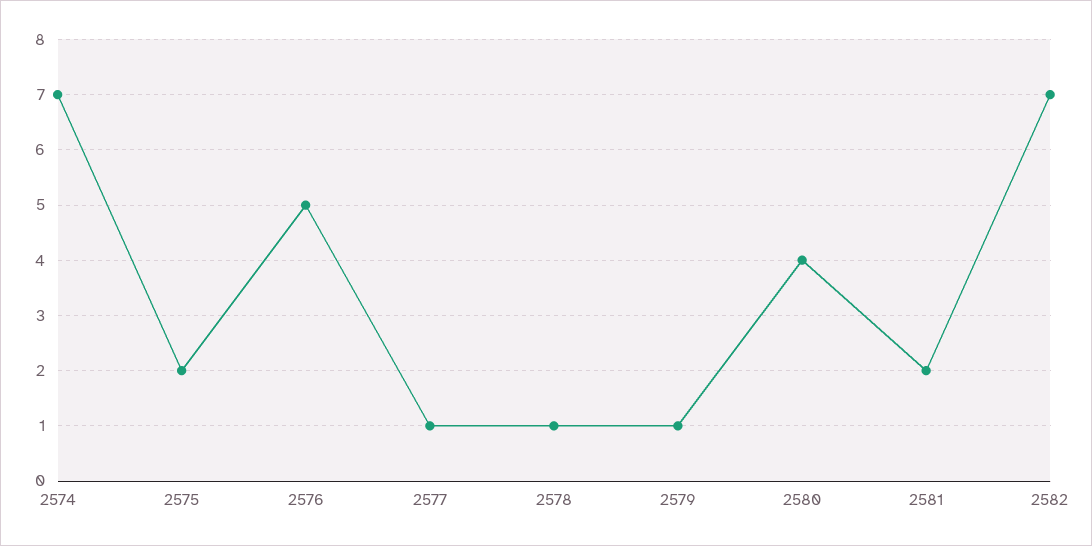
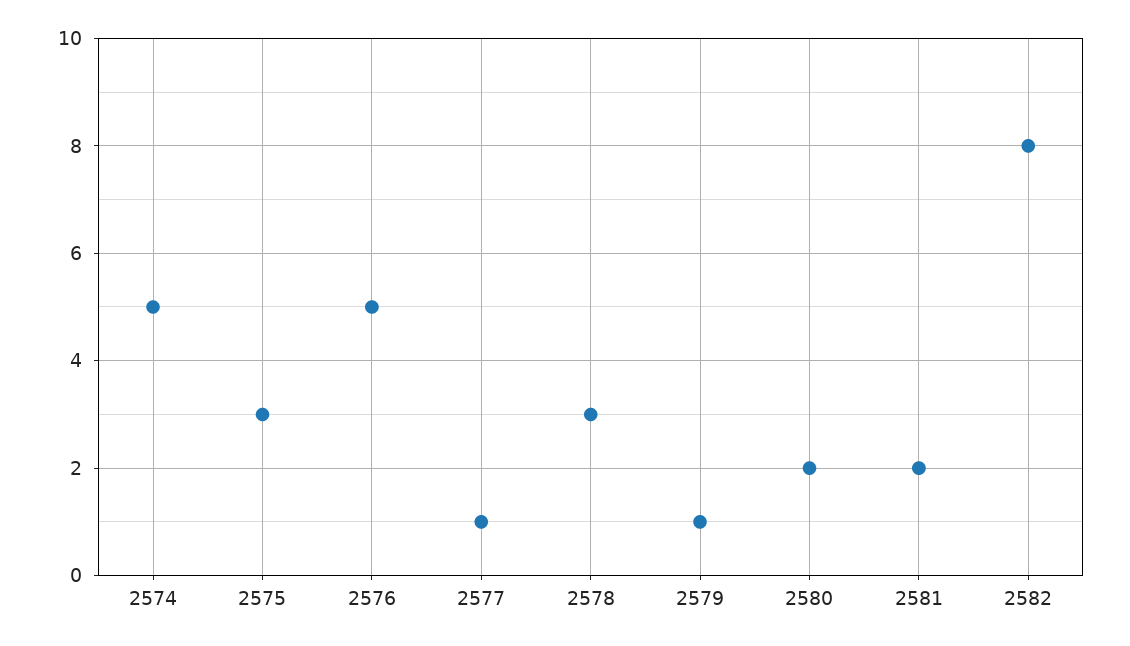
2574: 7 -> 5
2575: 2 -> 3
2578: 1 -> 3
2580: 4 -> 2
2582: 7 -> 8

